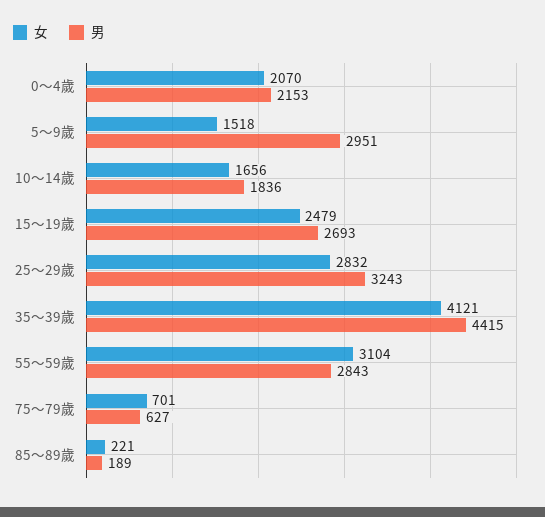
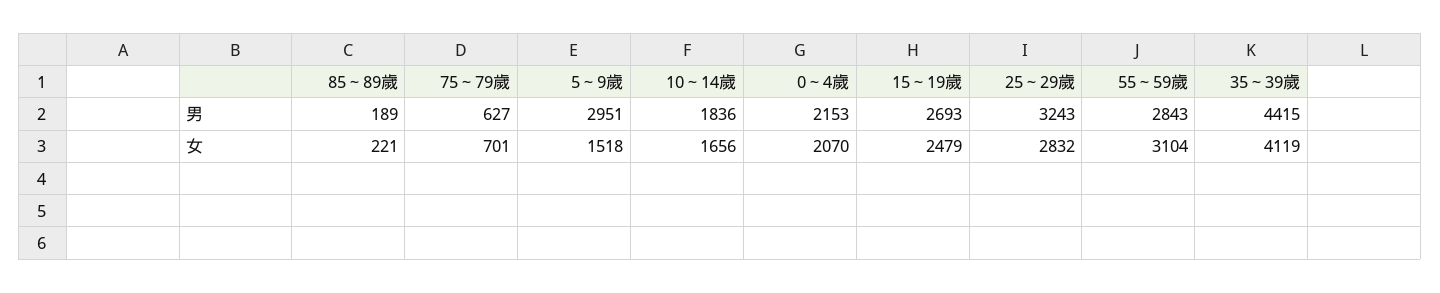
女, 35～39歲: 4121 -> 4119

